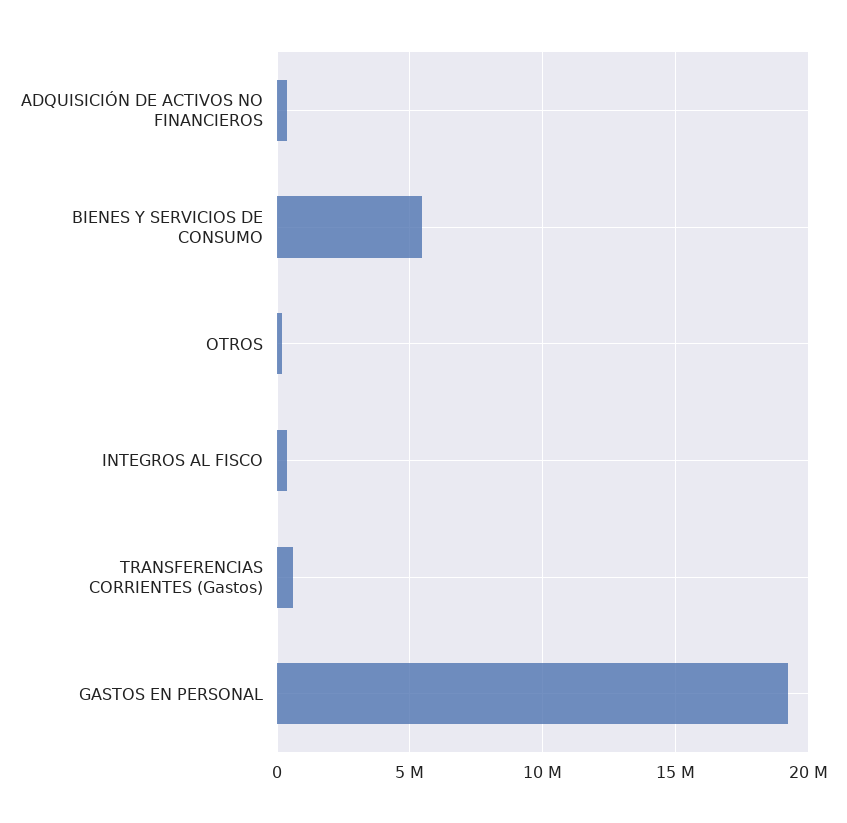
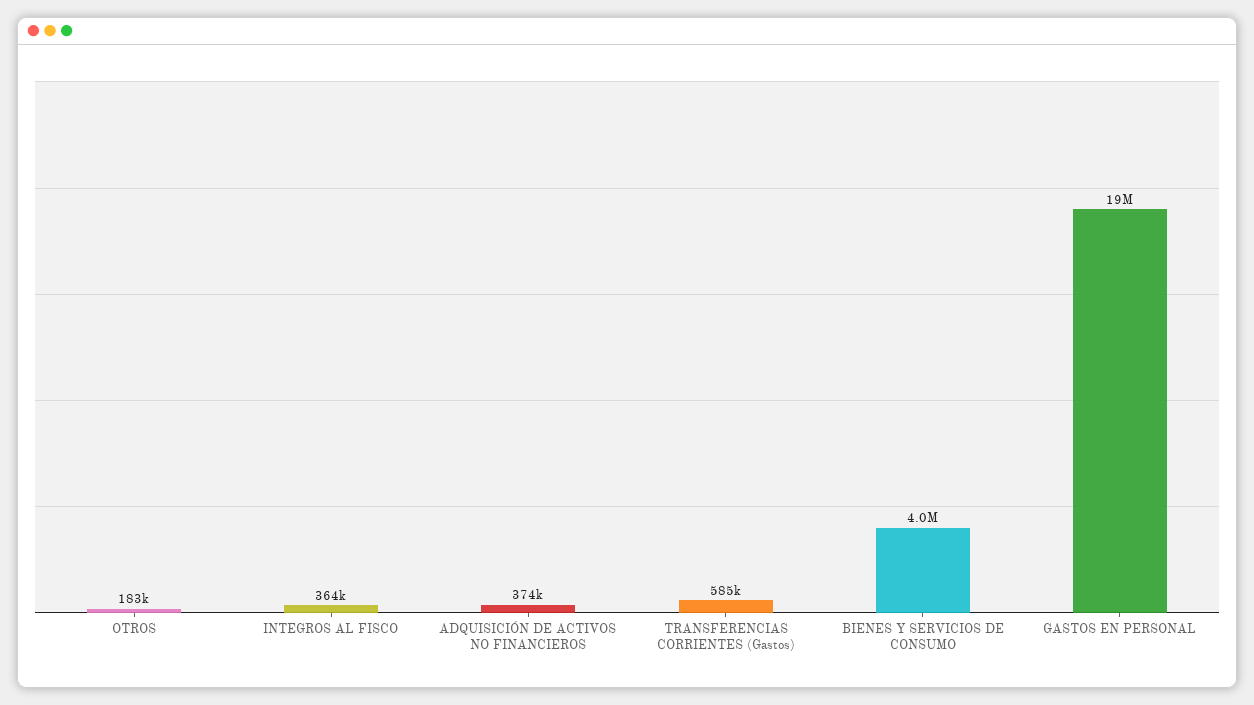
BIENES Y SERVICIOS DE CONSUMO: 5500000 -> 4000000

